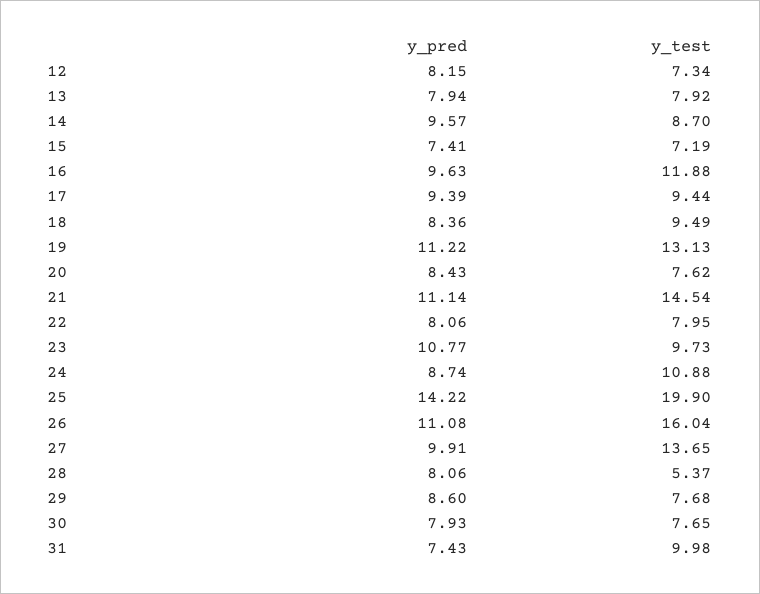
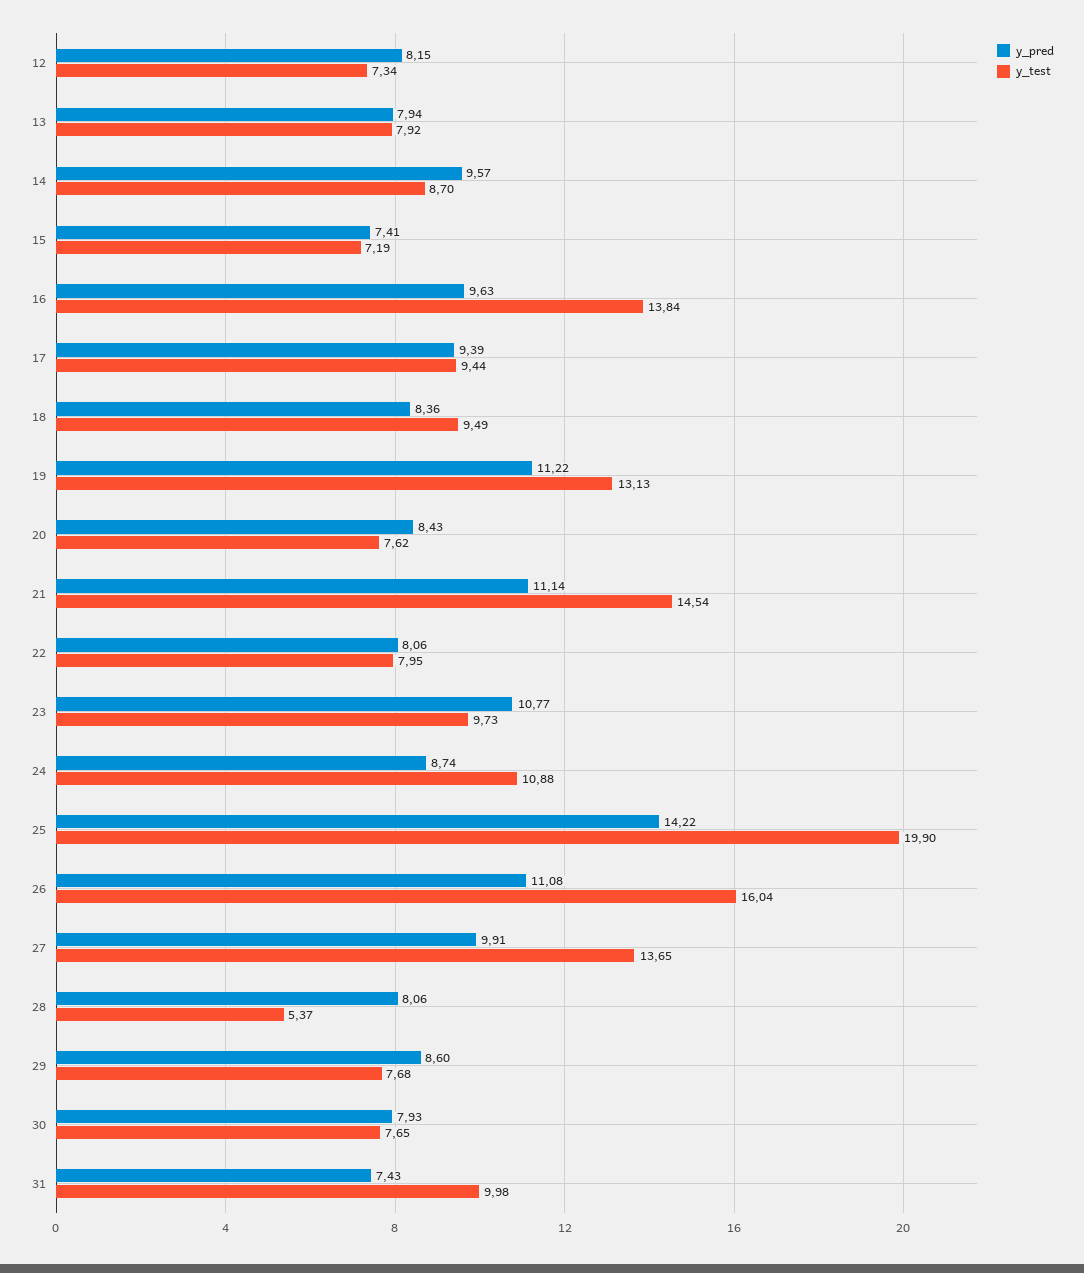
y_test, 16: 11.88 -> 13.84

